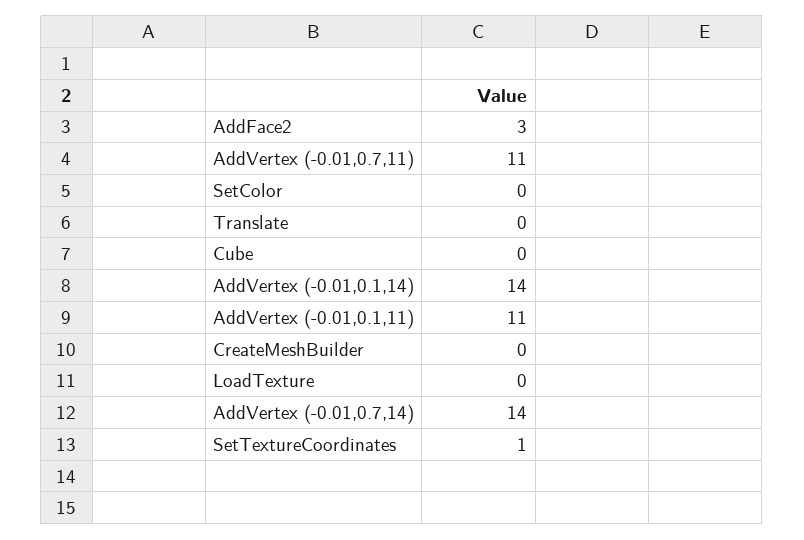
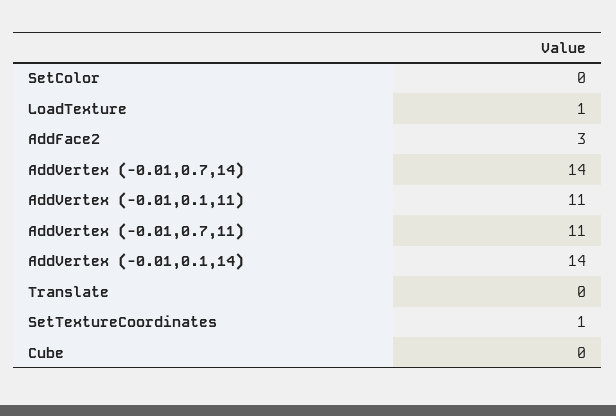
CreateMeshBuilder: 0 -> none
LoadTexture: 0 -> 1

